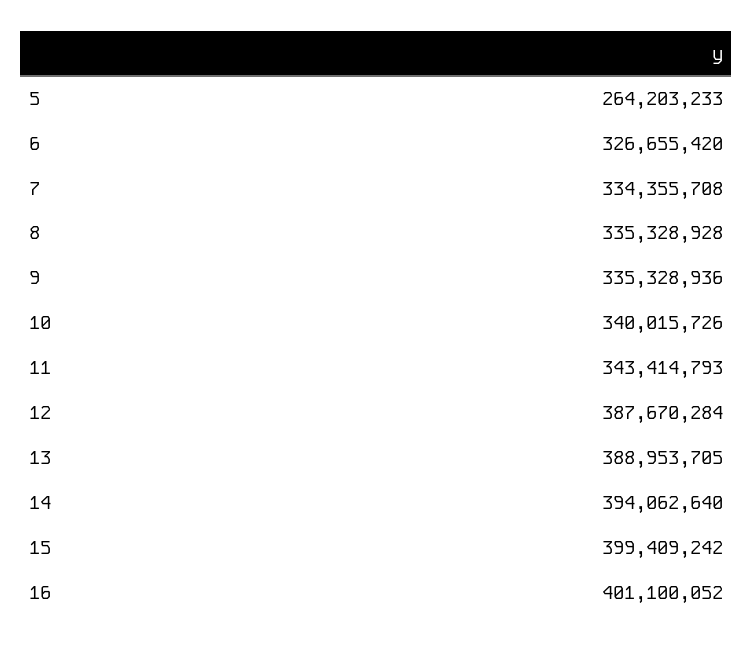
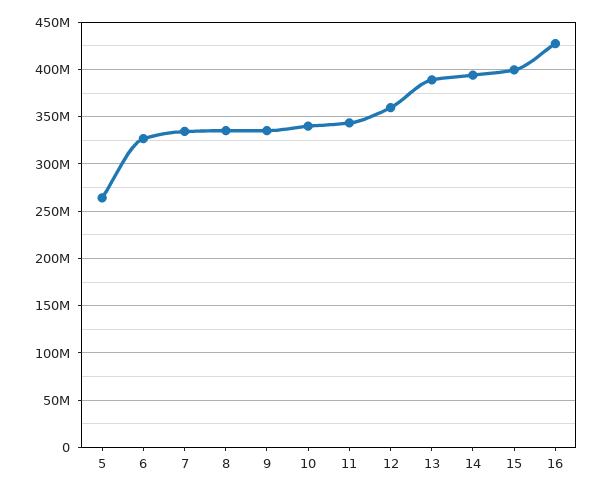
12: 387670284 -> 360000000
16: 401100052 -> 430000000

